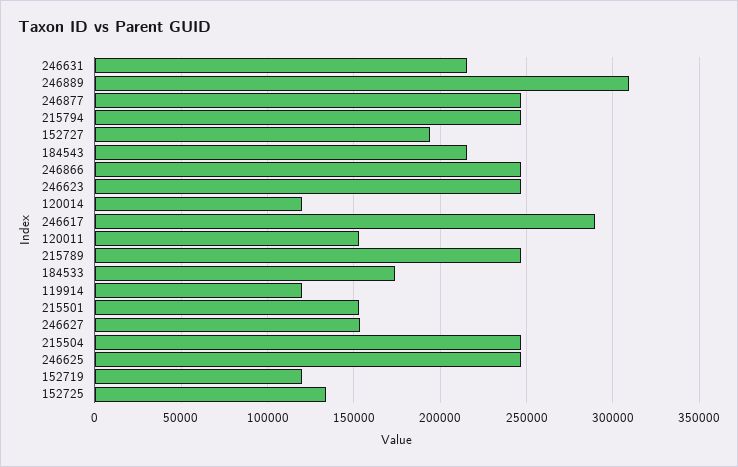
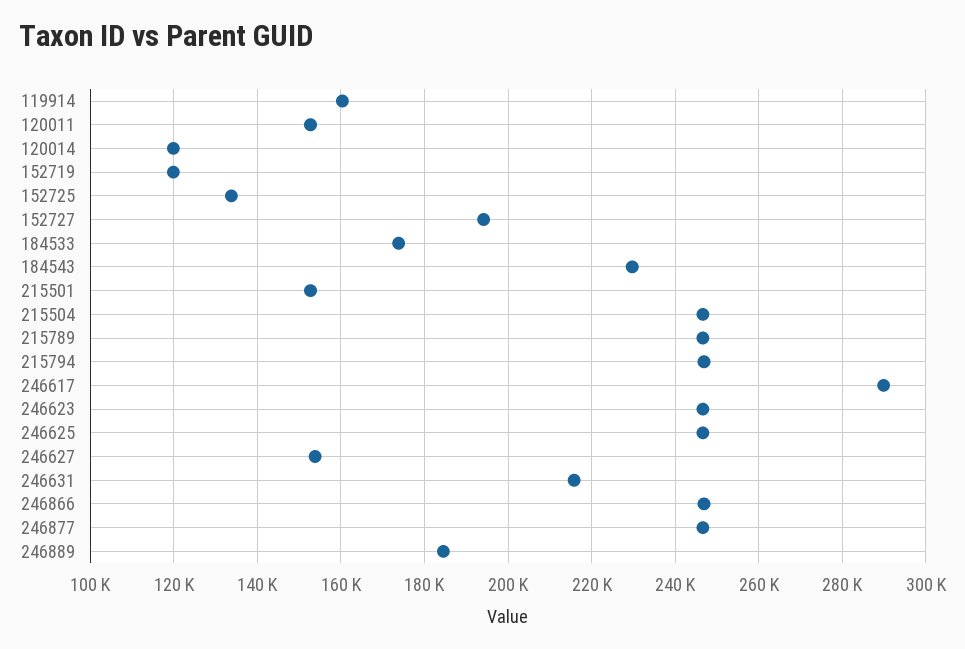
246889: 310000 -> 184000
184543: 215000 -> 230000
119914: 120000 -> 160000

